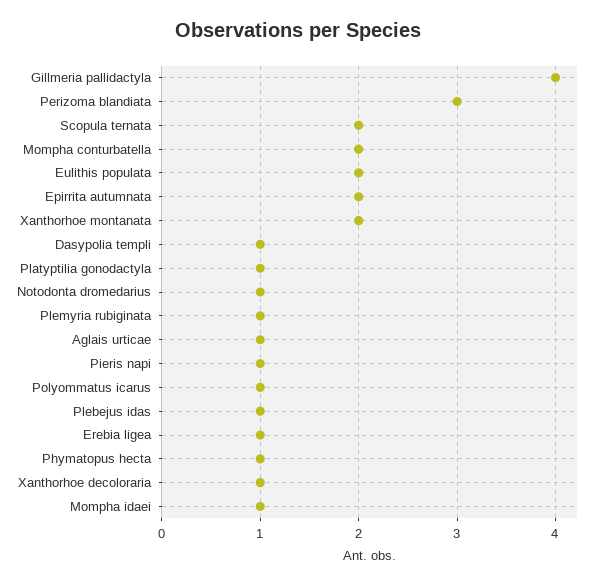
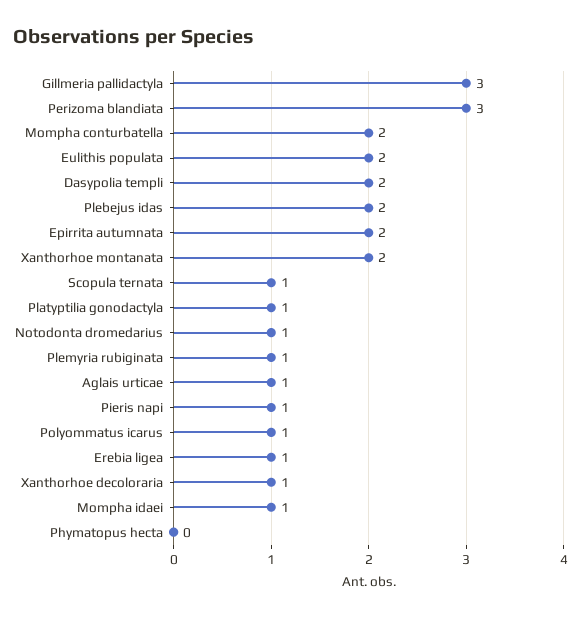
Gillmeria pallidactyla: 4 -> 3
Scopula ternata: 2 -> 1
Dasypolia templi: 1 -> 2
Plebejus idas: 1 -> 2
Phymatopus hecta: 1 -> 0

